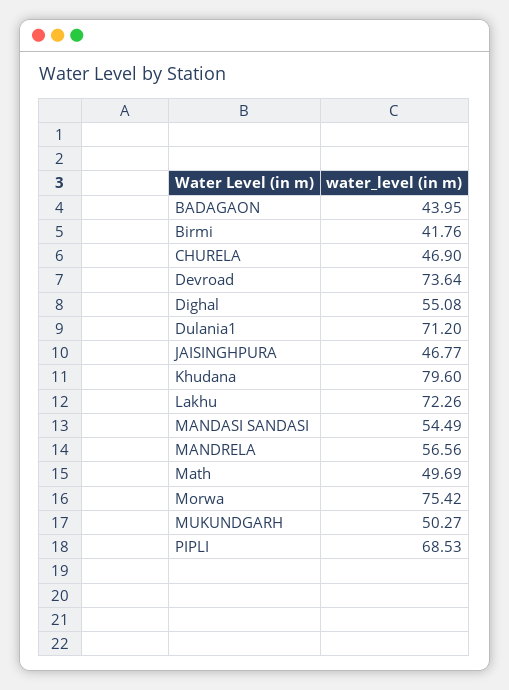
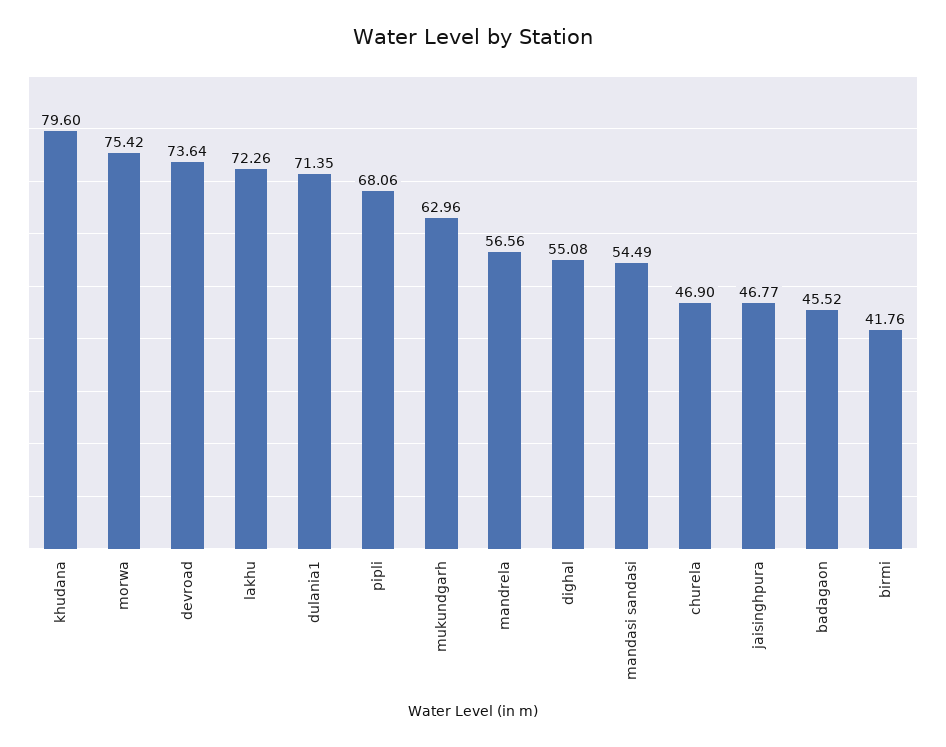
BADAGAON: 43.95 -> 45.52
Dulania1: 71.2 -> 71.35
Math: 49.69 -> none
MUKUNDGARH: 50.27 -> 62.96
PIPLI: 68.53 -> 68.06

